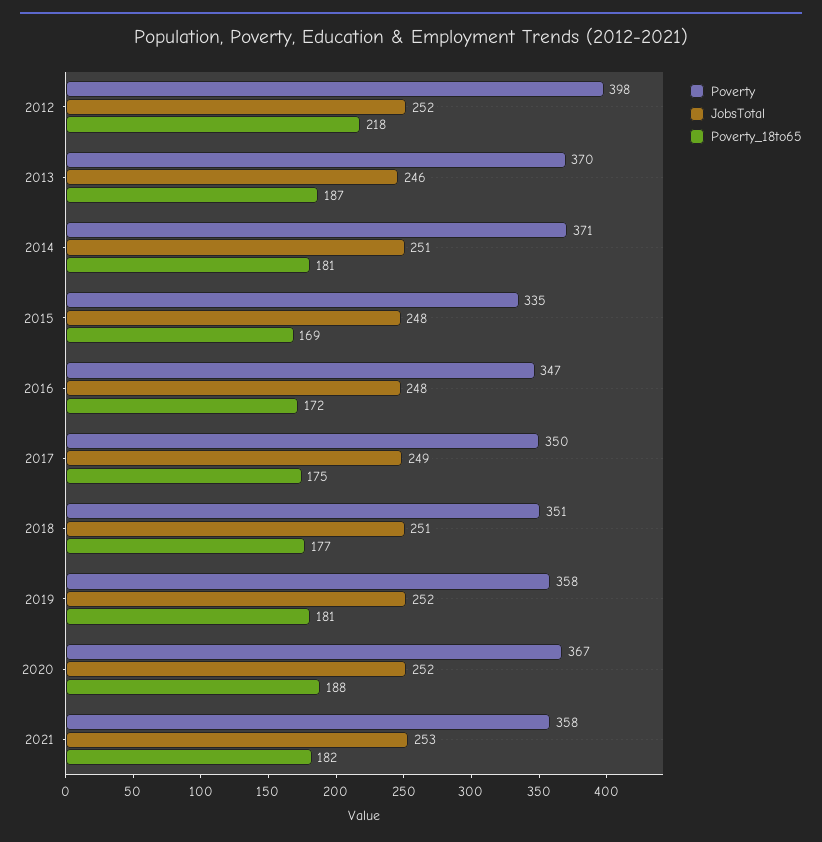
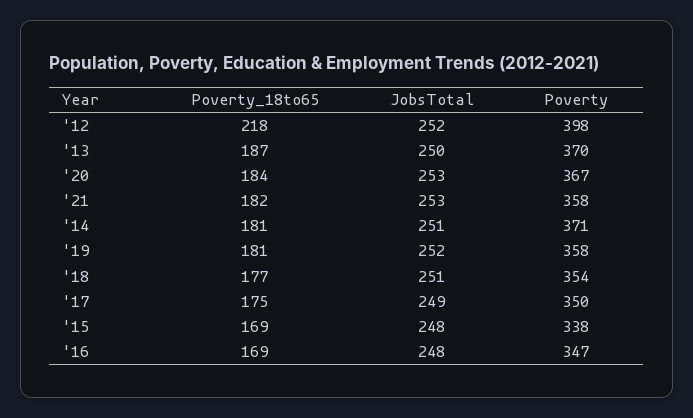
JobsTotal, 2013: 246 -> 250
Poverty, 2015: 335 -> 338
Poverty_18to65, 2016: 172 -> 169
Poverty, 2018: 351 -> 354
JobsTotal, 2020: 252 -> 253
Poverty_18to65, 2020: 188 -> 184

